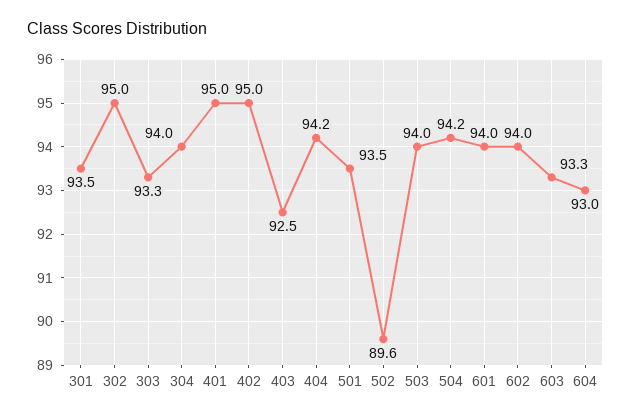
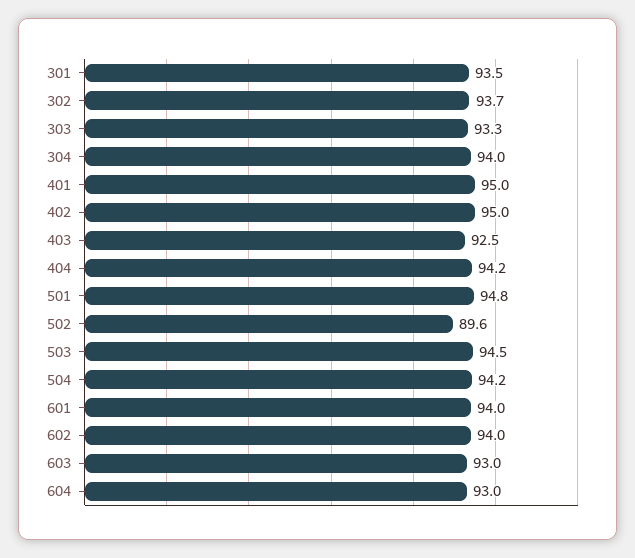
302: 95 -> 93.7
501: 93.5 -> 94.8
503: 94 -> 94.5
603: 93.3 -> 93

